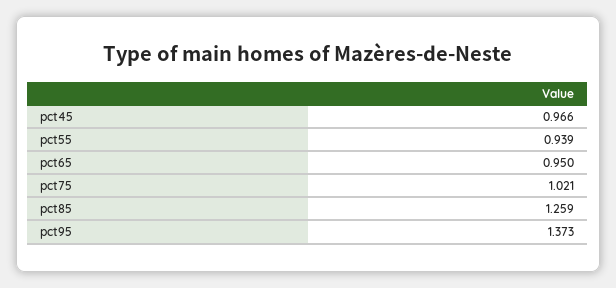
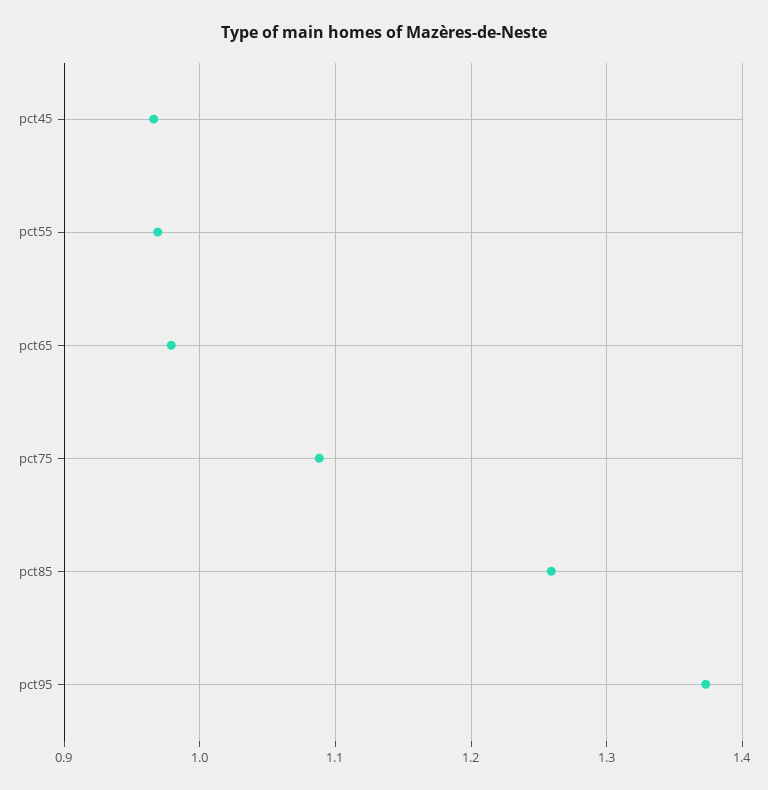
pct55: 0.939 -> 0.97
pct65: 0.95 -> 0.98
pct75: 1.021 -> 1.09

